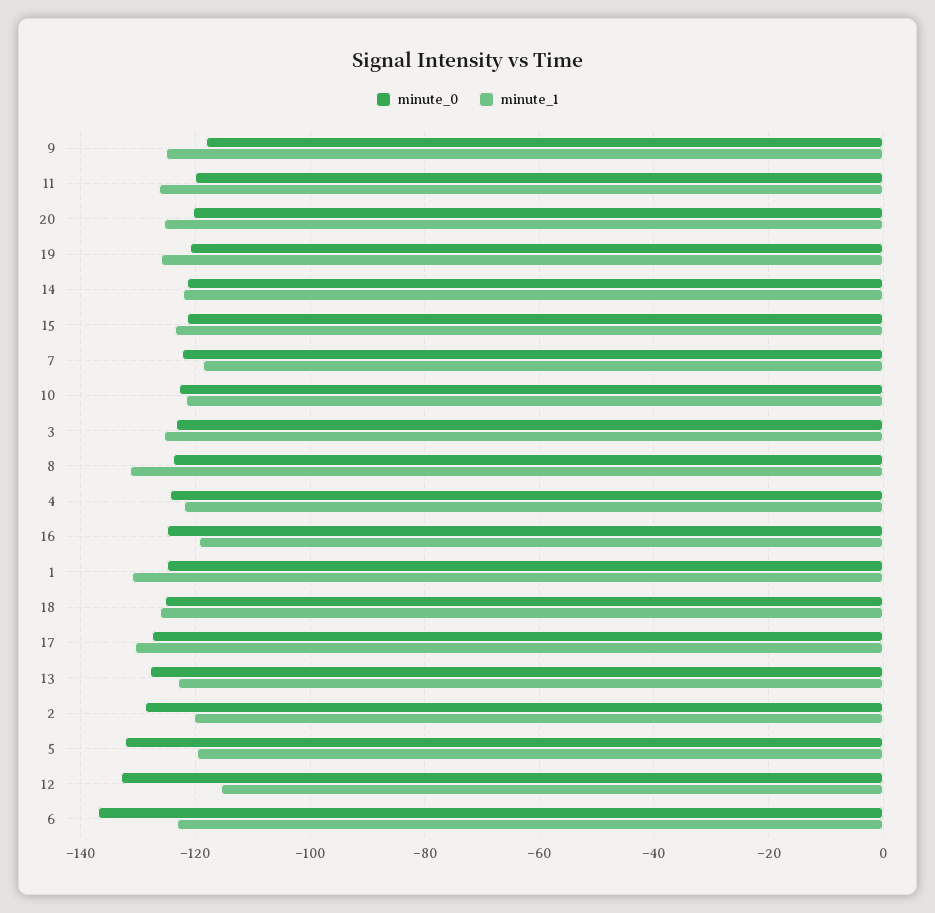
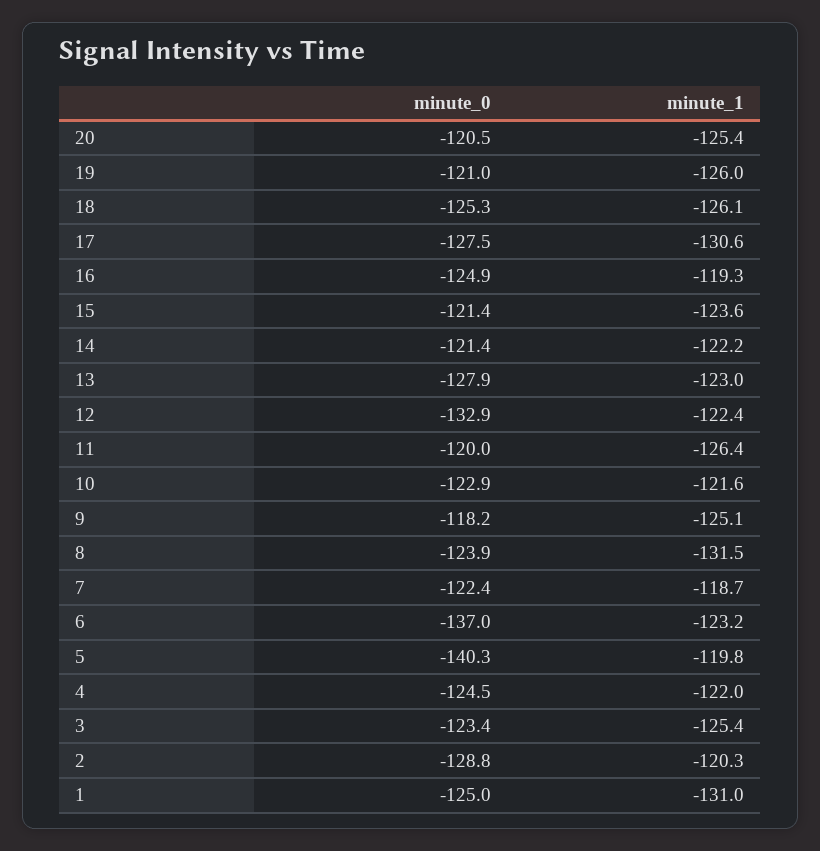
minute_0, 5: -132 -> -140.3
minute_1, 12: -116 -> -122.4

